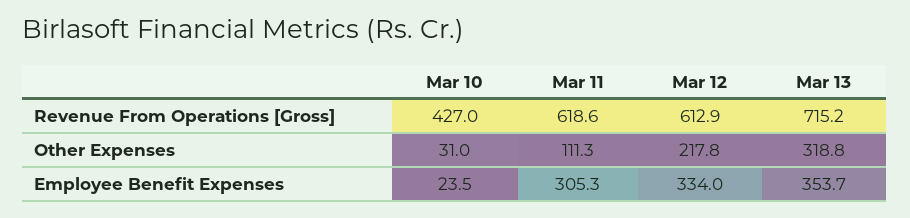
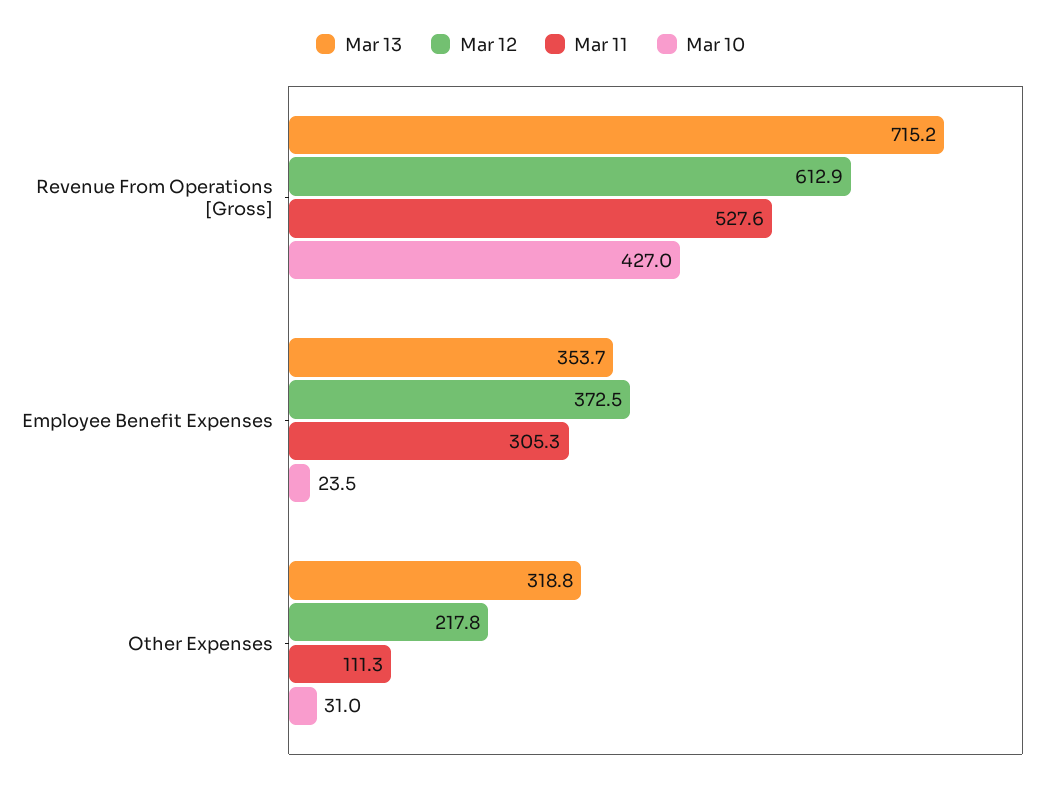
Mar 11, Revenue From Operations [Gross]: 618.6 -> 527.6
Mar 12, Employee Benefit Expenses: 334 -> 372.5

